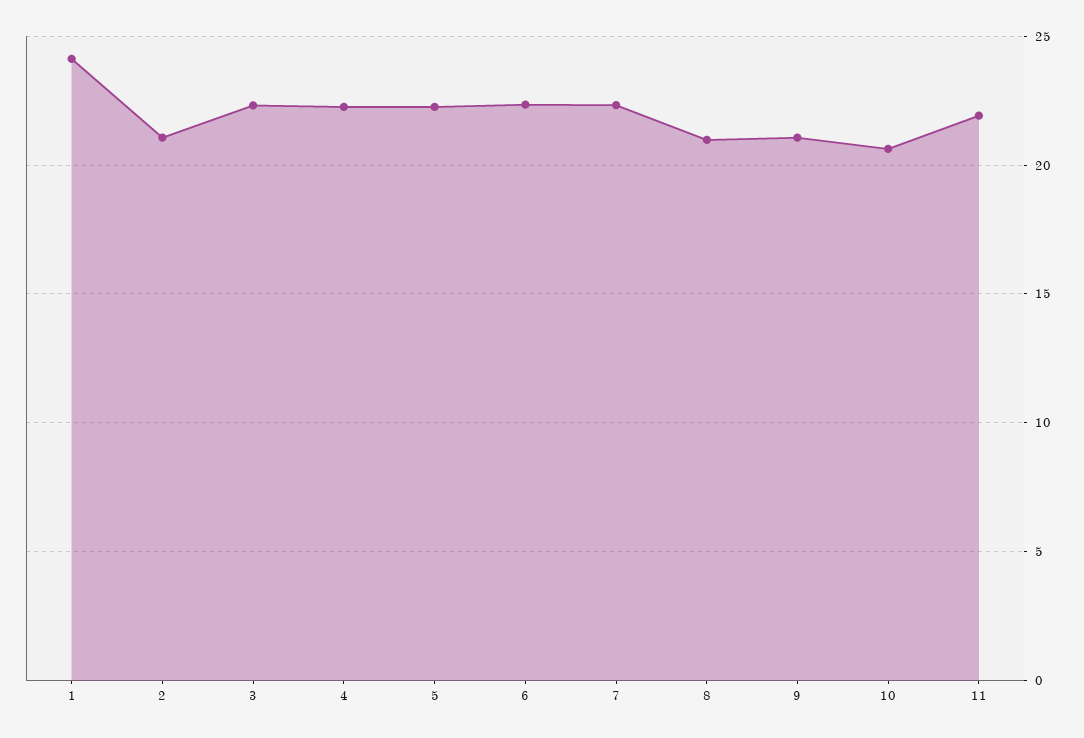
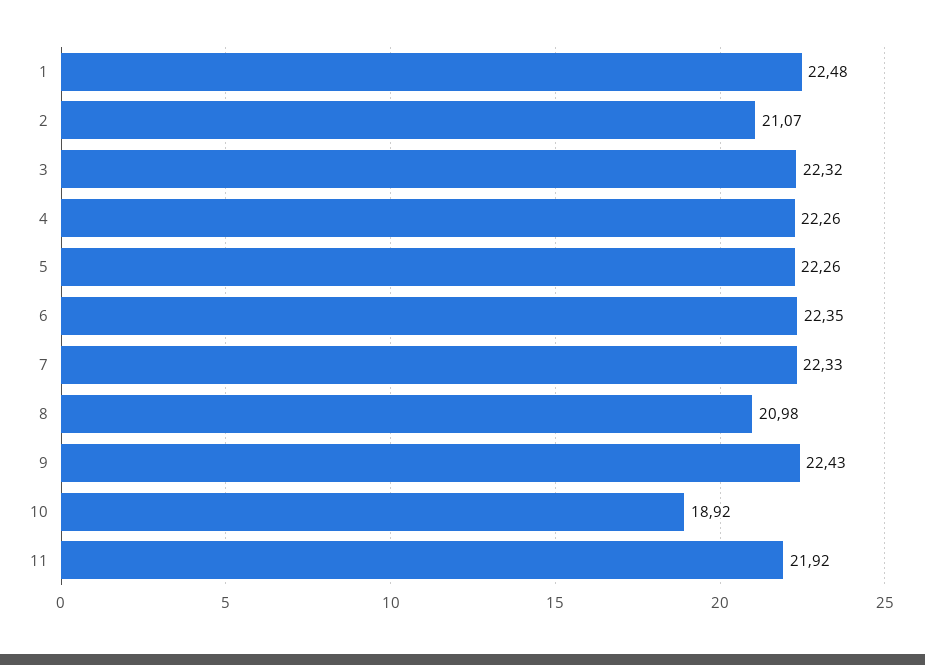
1: 24 -> 22.48
9: 21 -> 22.43
10: 20.5 -> 18.92

